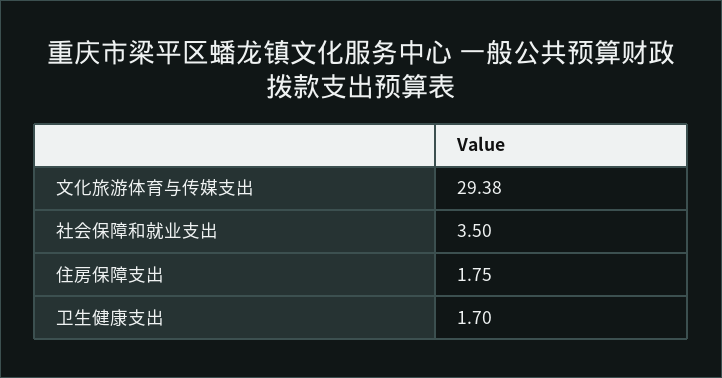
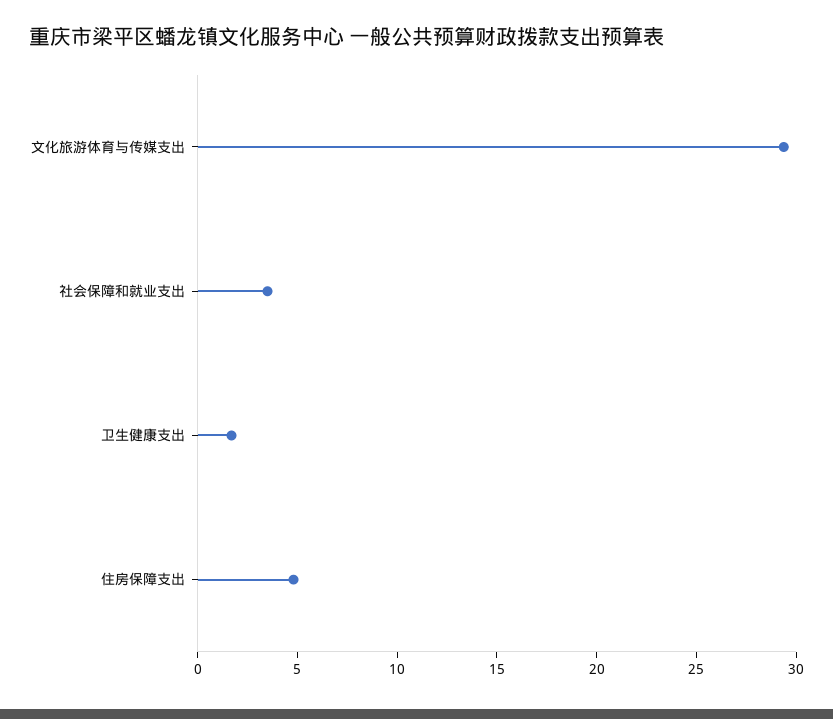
住房保障支出: 1.75 -> 5

